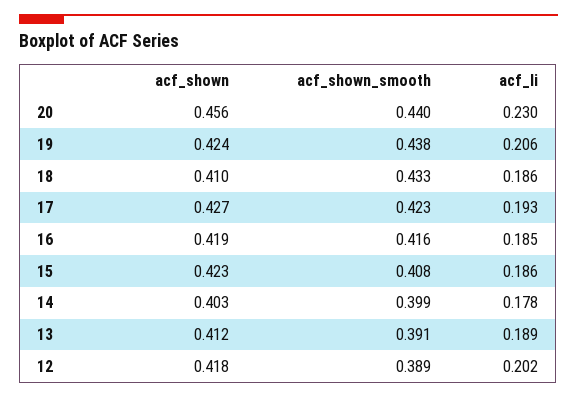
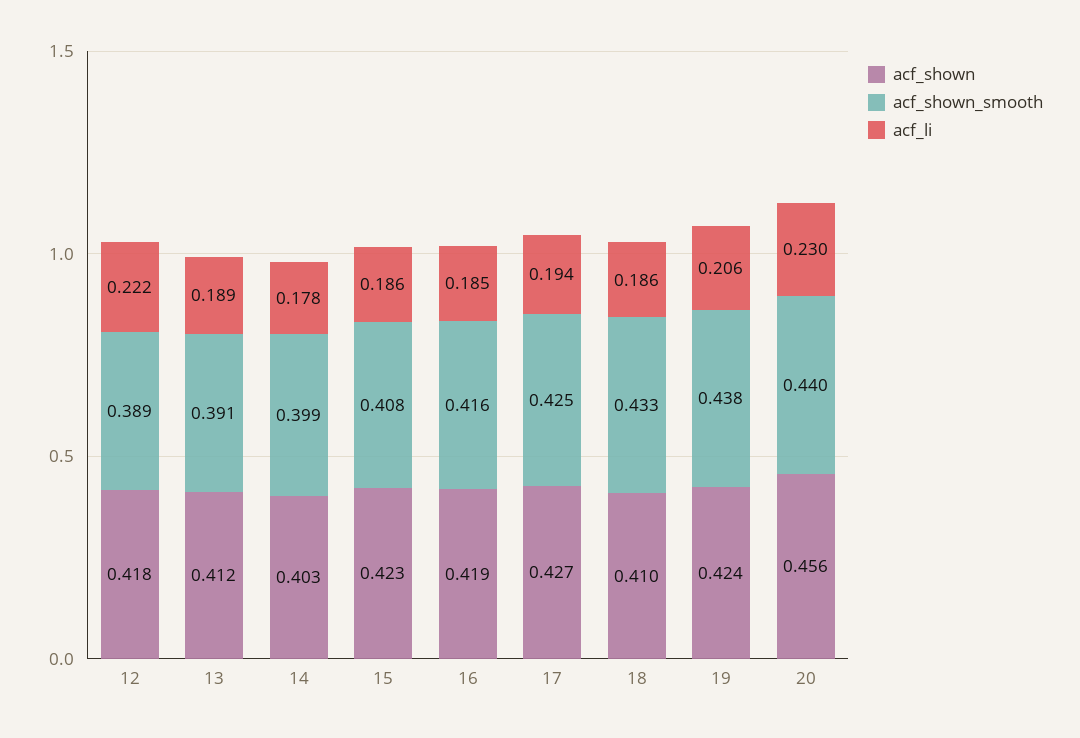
acf_shown_smooth, 17: 0.423 -> 0.425
acf_li, 17: 0.193 -> 0.194
acf_li, 12: 0.202 -> 0.222

